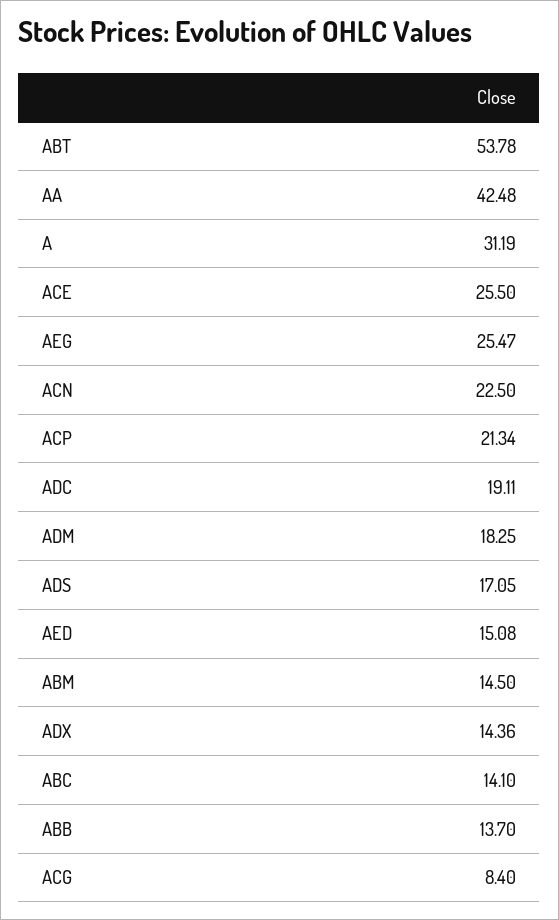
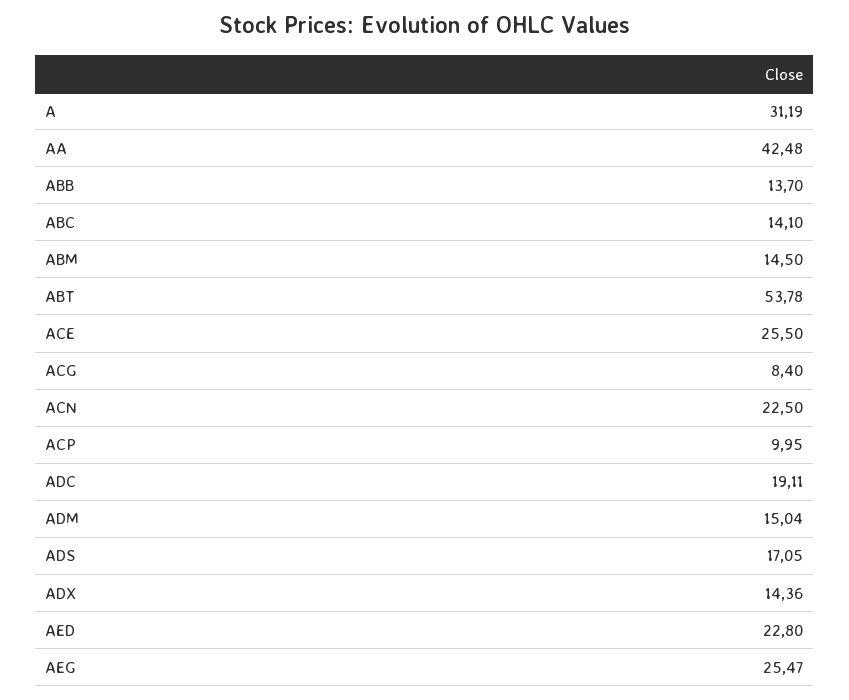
ACP: 21.34 -> 9.95
ADM: 18.25 -> 15.04
AED: 15.08 -> 22.8

